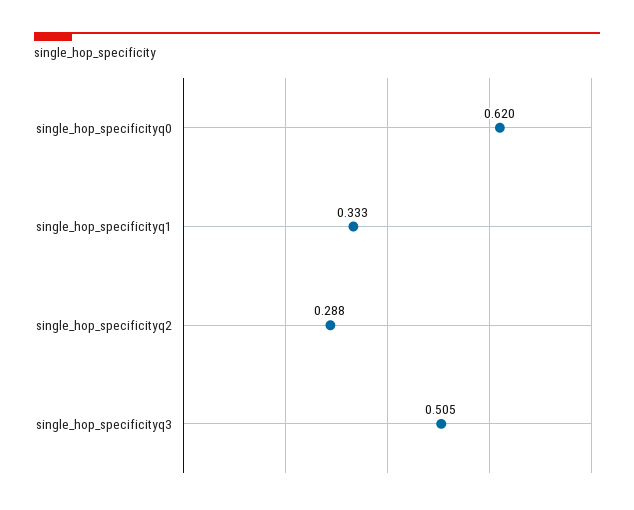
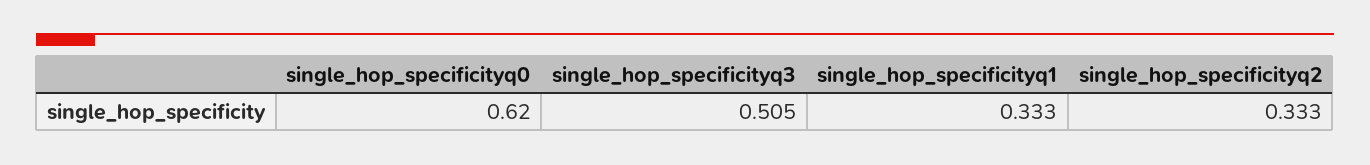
single_hop_specificityq2: 0.288 -> 0.333

